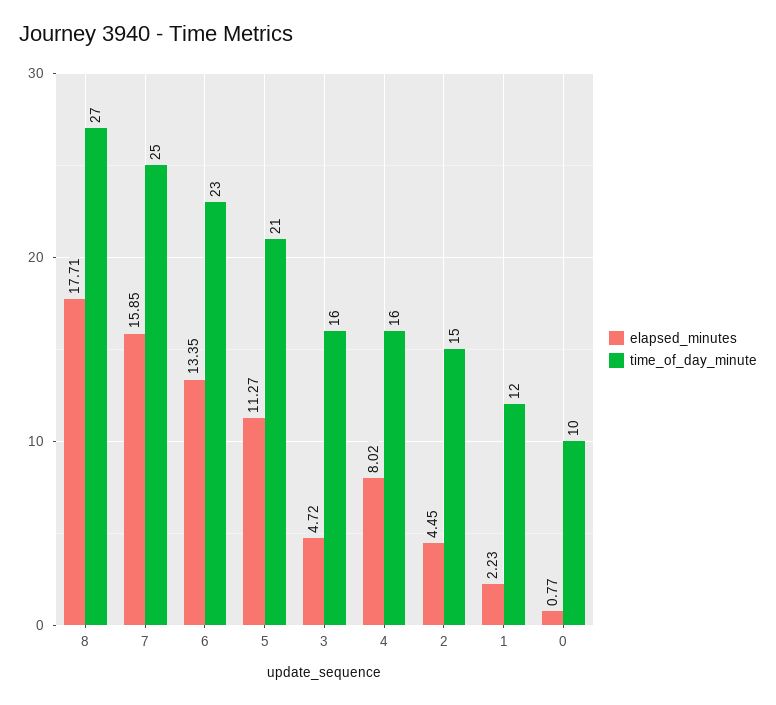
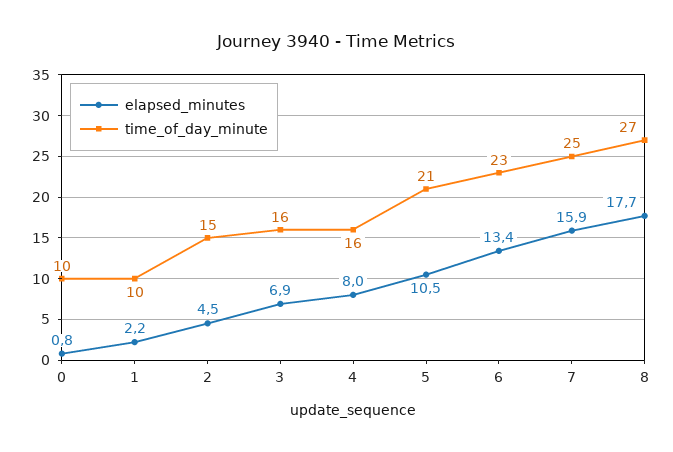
elapsed_minutes, 5: 11.27 -> 10.5
elapsed_minutes, 3: 4.72 -> 6.9
time_of_day_minute, 1: 12 -> 10

